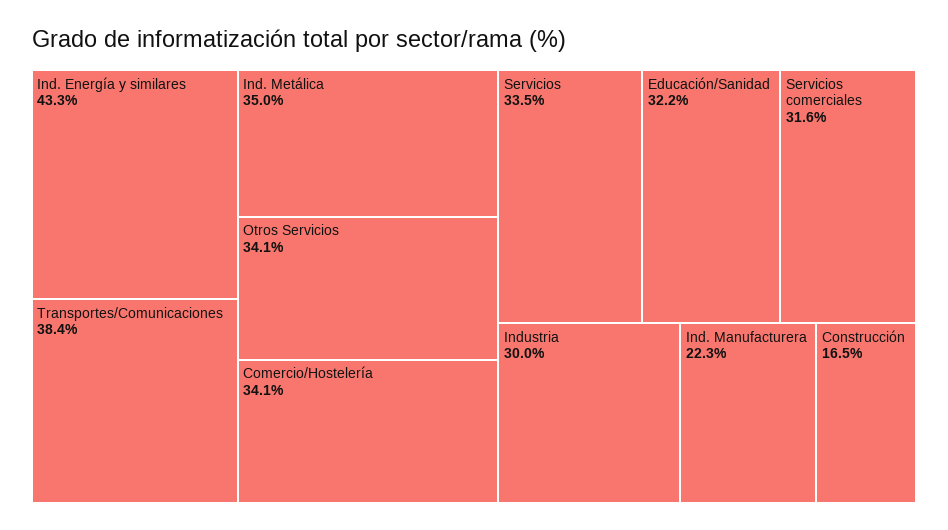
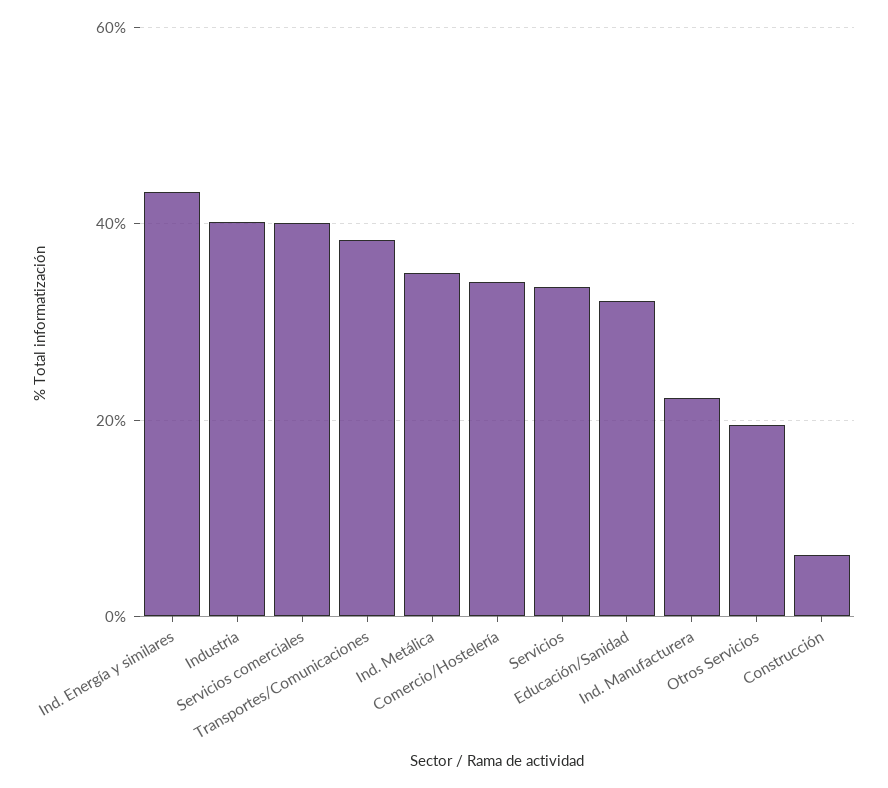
Otros Servicios: 34.1 -> 20
Servicios comerciales: 31.6 -> 40
Industria: 30 -> 40
Construcción: 16.5 -> 6

